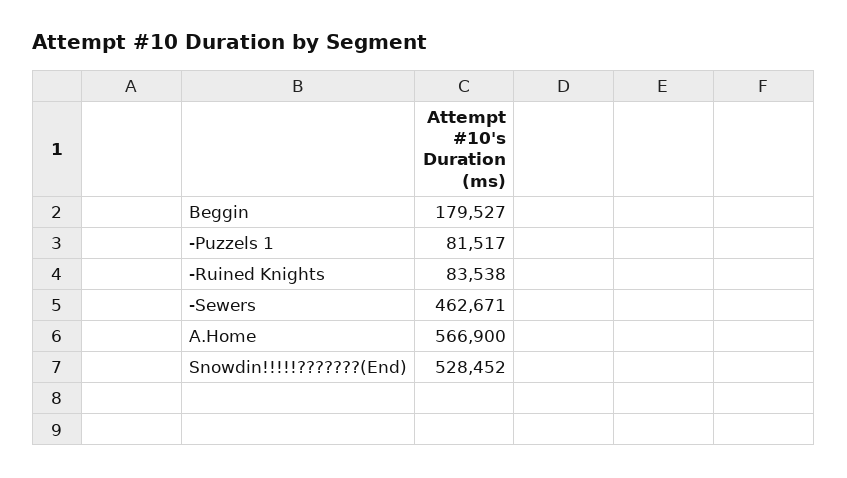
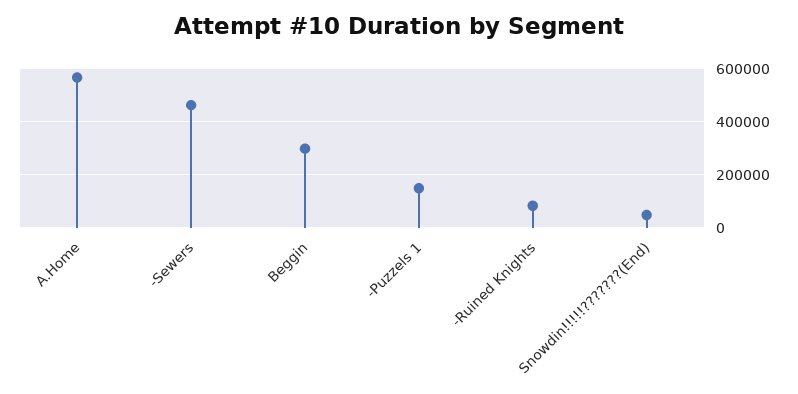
Beggin: 179527 -> 300000
-Puzzels 1: 81517 -> 150000
Snowdin!!!!!???????(End): 528452 -> 50000

